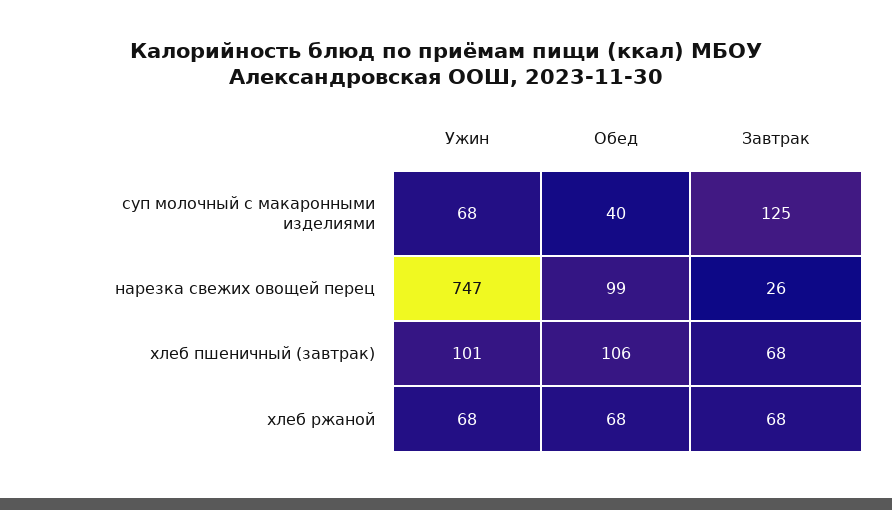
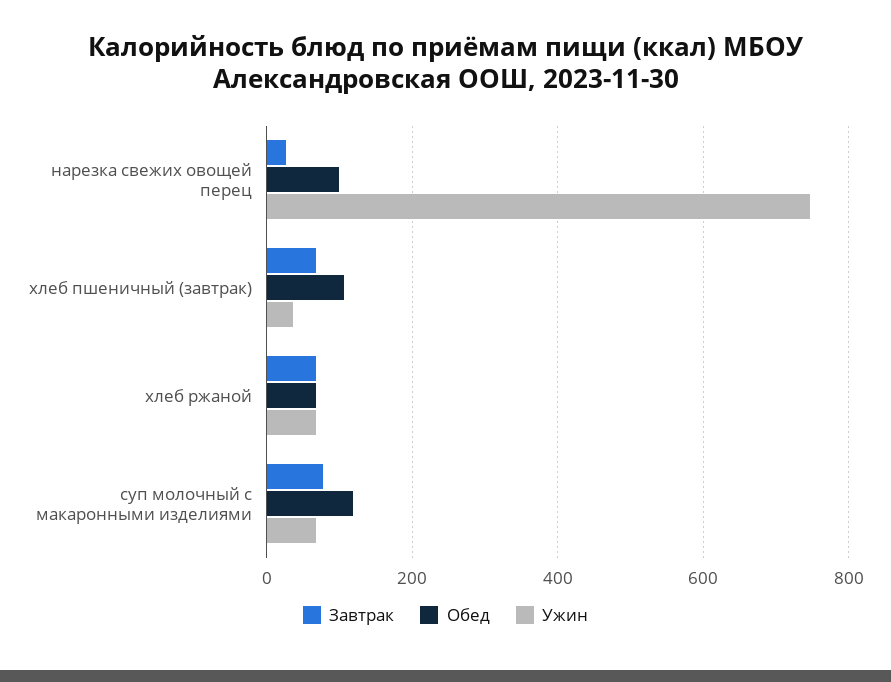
Обед, суп молочный с макаронными изделиями: 40 -> 120
Завтрак, суп молочный с макаронными изделиями: 125 -> 80
Ужин, хлеб пшеничный (завтрак): 101 -> 40

